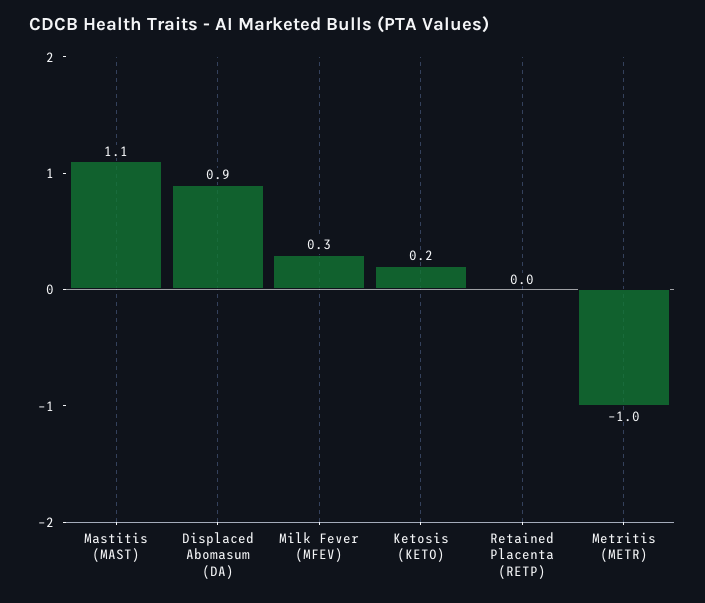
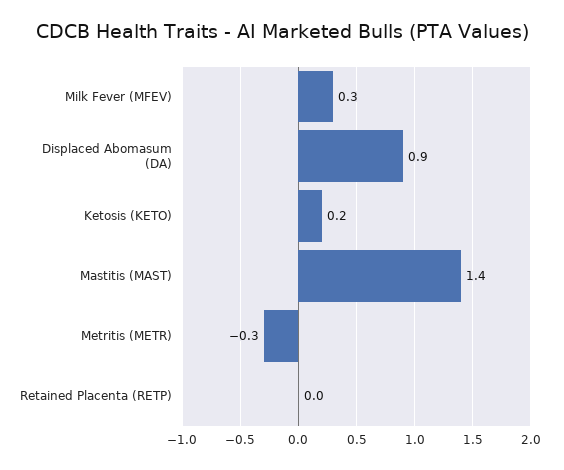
Mastitis (MAST): 1.1 -> 1.4
Metritis (METR): -1 -> -0.3

